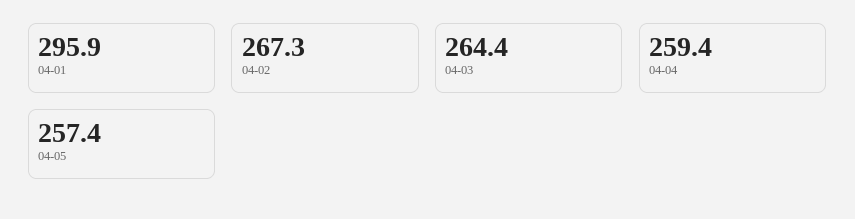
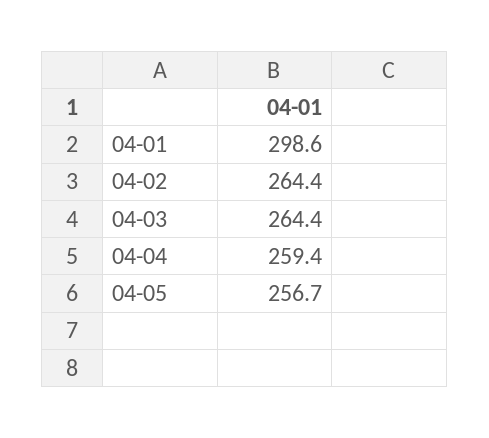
04-01: 295.9 -> 298.6
04-02: 267.3 -> 264.4
04-05: 257.4 -> 256.7

